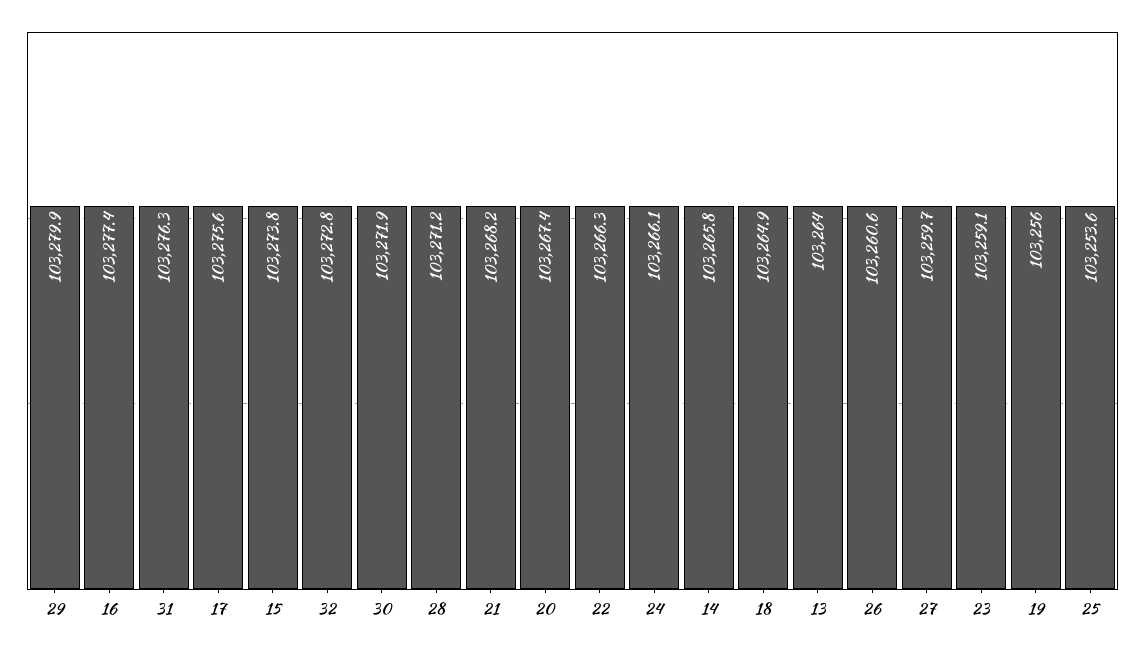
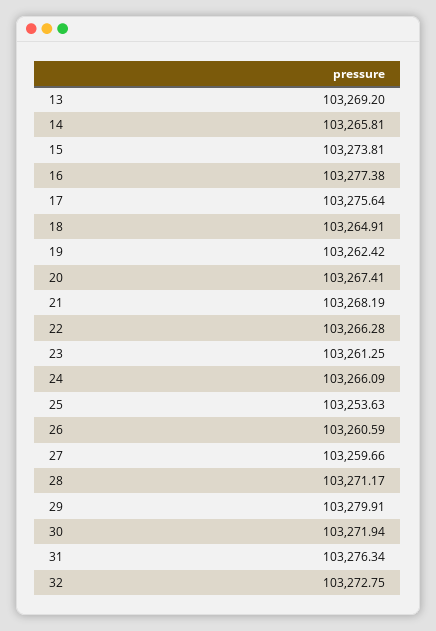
13: 103264 -> 103269.2
23: 103259.1 -> 103261.25
19: 103256 -> 103262.42

